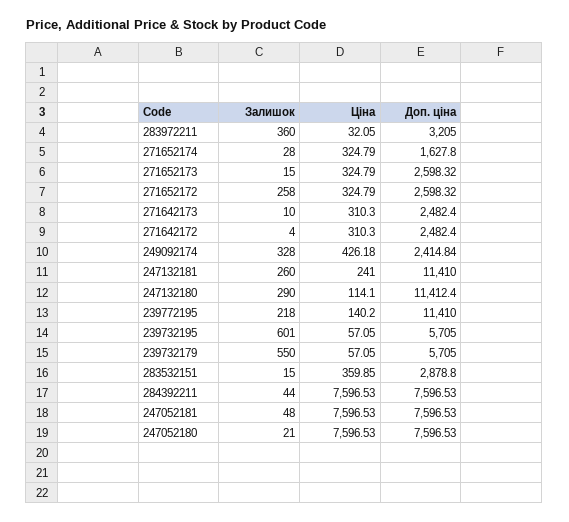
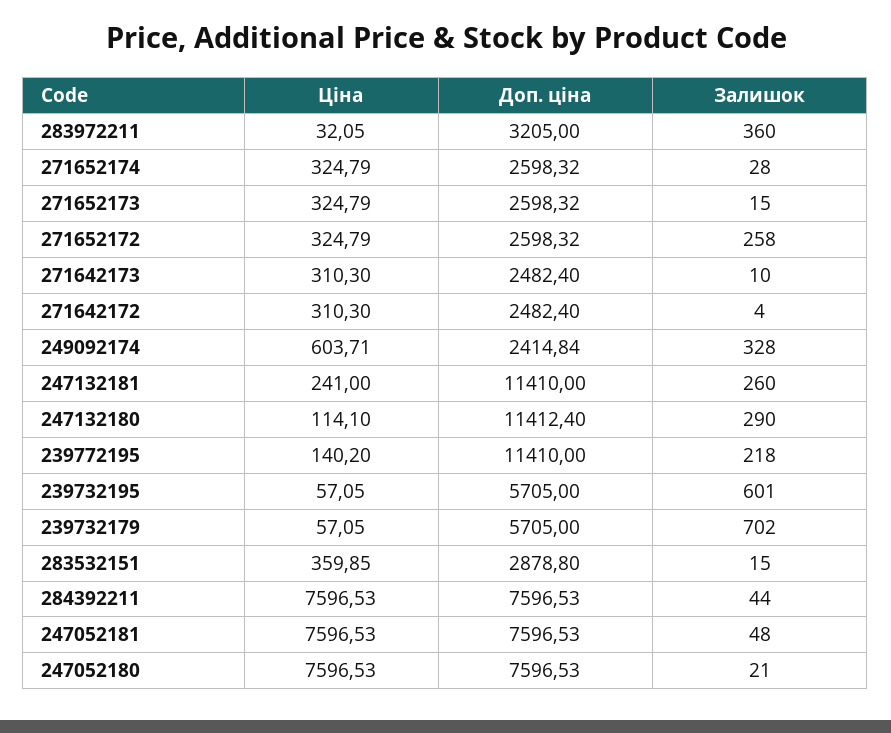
Доп. ціна, 271652174: 1627.8 -> 2598.32
Ціна, 249092174: 426.18 -> 603.71
Залишок, 239732179: 550 -> 702

